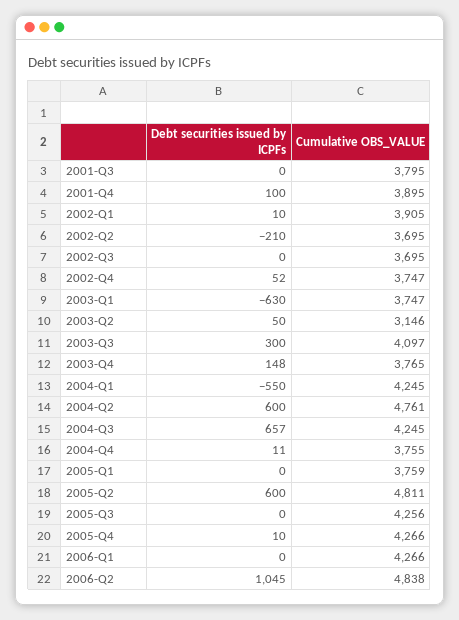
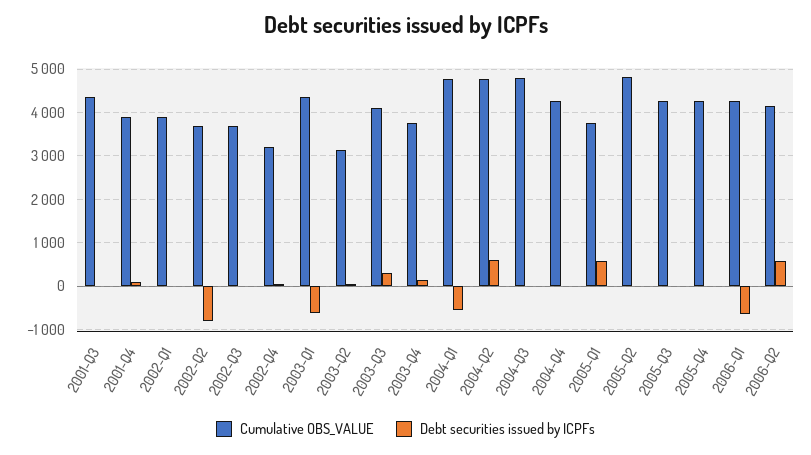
Cumulative OBS_VALUE, 2001-Q3: 3795 -> 4400
Debt securities issued by ICPFs, 2002-Q2: -210 -> -800
Cumulative OBS_VALUE, 2002-Q4: 3747 -> 3200
Cumulative OBS_VALUE, 2003-Q1: 3747 -> 4400
Cumulative OBS_VALUE, 2004-Q1: 4245 -> 4800
Debt securities issued by ICPFs, 2004-Q3: 657 -> 0
Cumulative OBS_VALUE, 2004-Q3: 4245 -> 4800
Cumulative OBS_VALUE, 2004-Q4: 3755 -> 4200
Debt securities issued by ICPFs, 2005-Q1: 0 -> 600
Debt securities issued by ICPFs, 2005-Q2: 600 -> 0
Debt securities issued by ICPFs, 2006-Q1: 0 -> -600
Debt securities issued by ICPFs, 2006-Q2: 1045 -> 600
Cumulative OBS_VALUE, 2006-Q2: 4838 -> 4200

